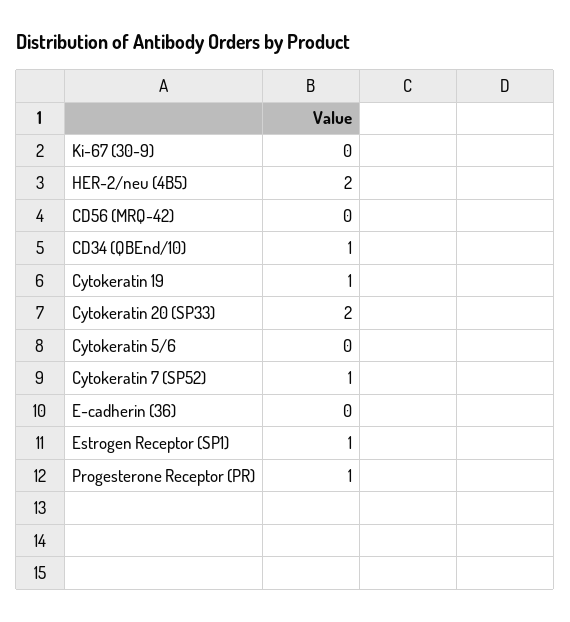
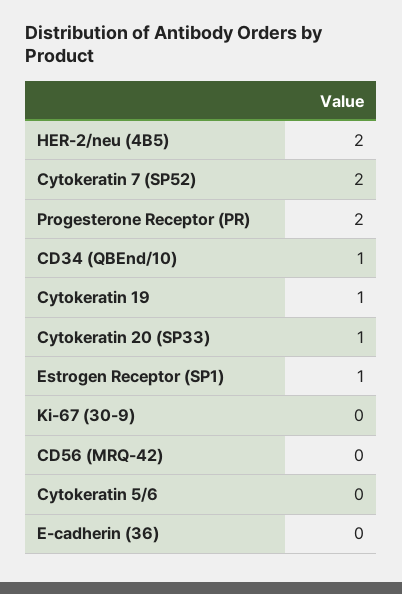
Cytokeratin 20 (SP33): 2 -> 1
Cytokeratin 7 (SP52): 1 -> 2
Progesterone Receptor (PR): 1 -> 2

